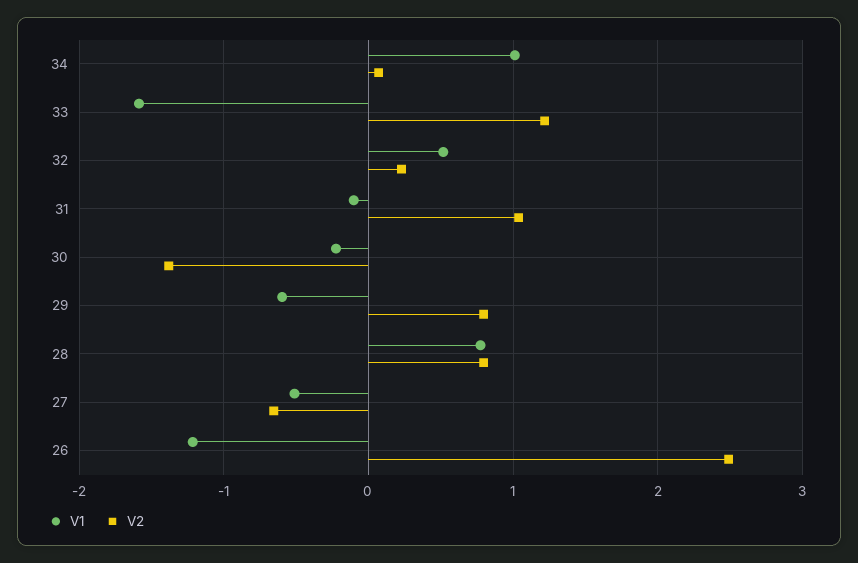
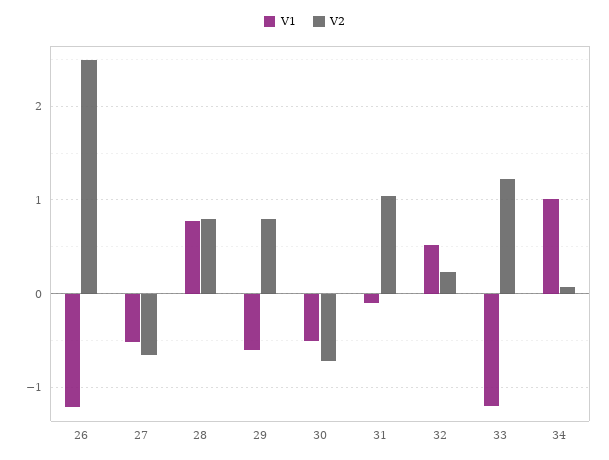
V1, 33: -1.6 -> -1.2
V1, 30: -0.2 -> -0.5
V2, 30: -1.4 -> -0.7

